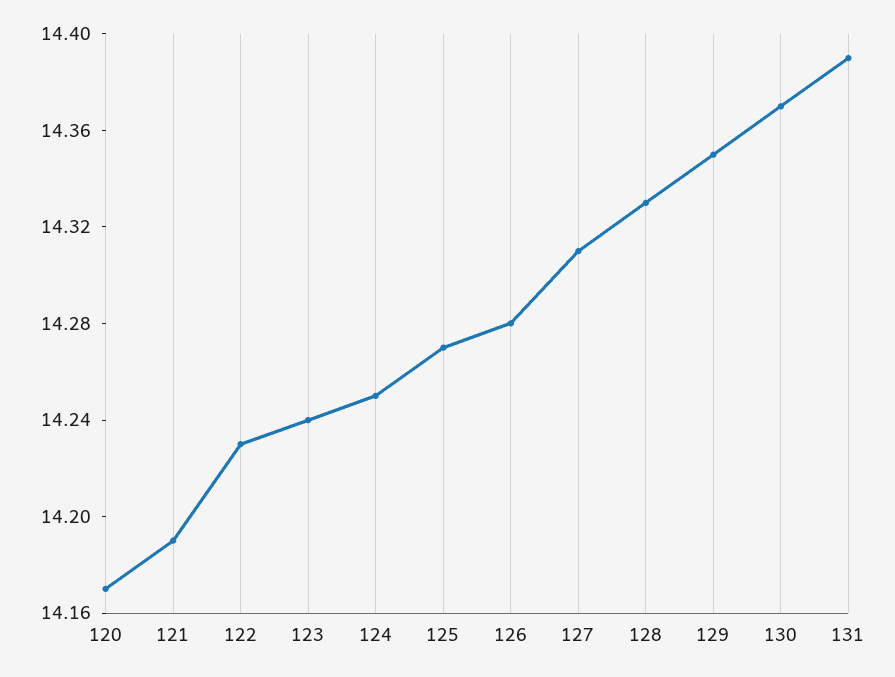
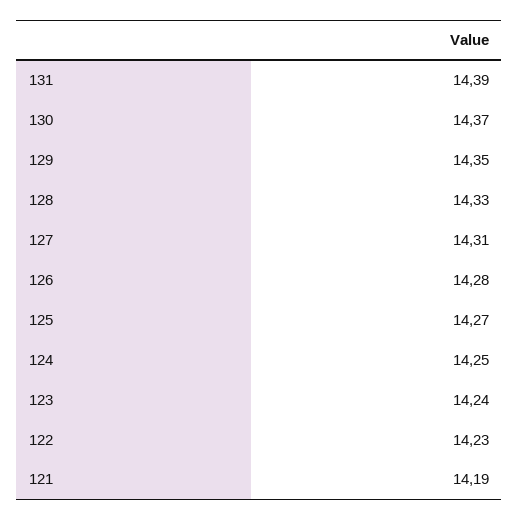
120: 14.17 -> none

